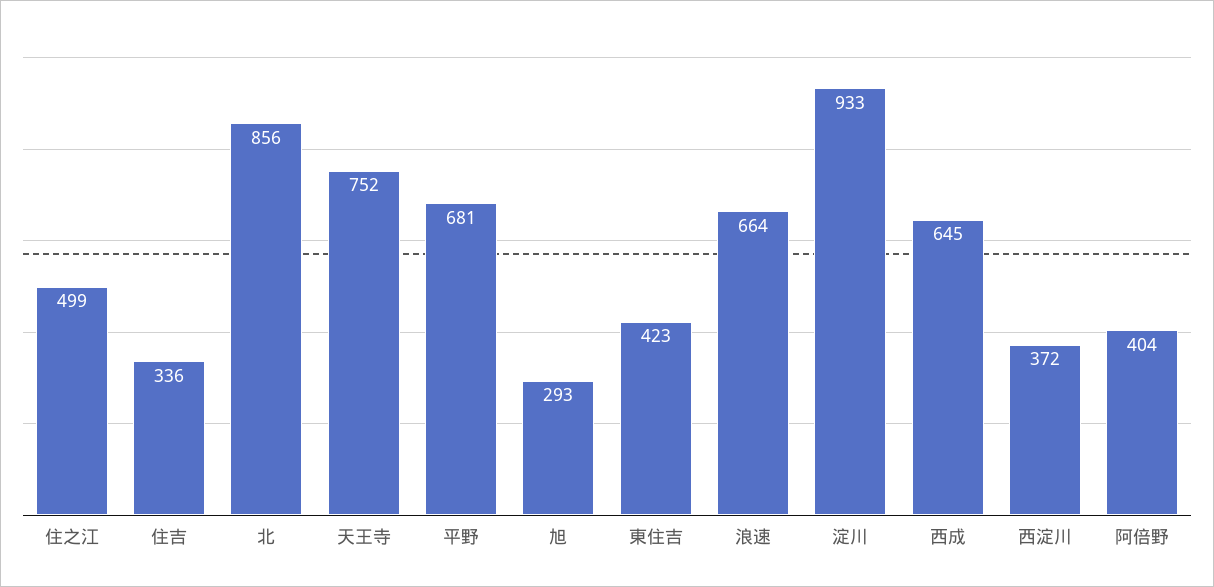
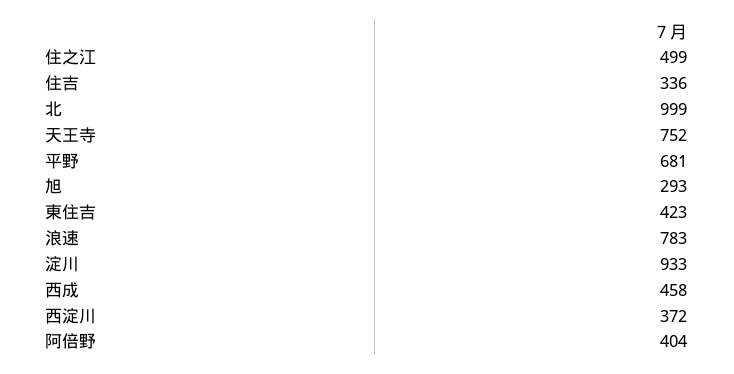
北: 856 -> 999
浪速: 664 -> 783
西成: 645 -> 458

